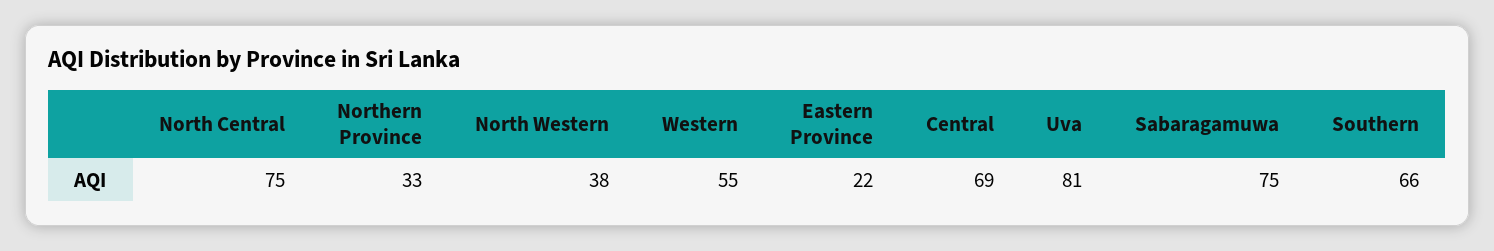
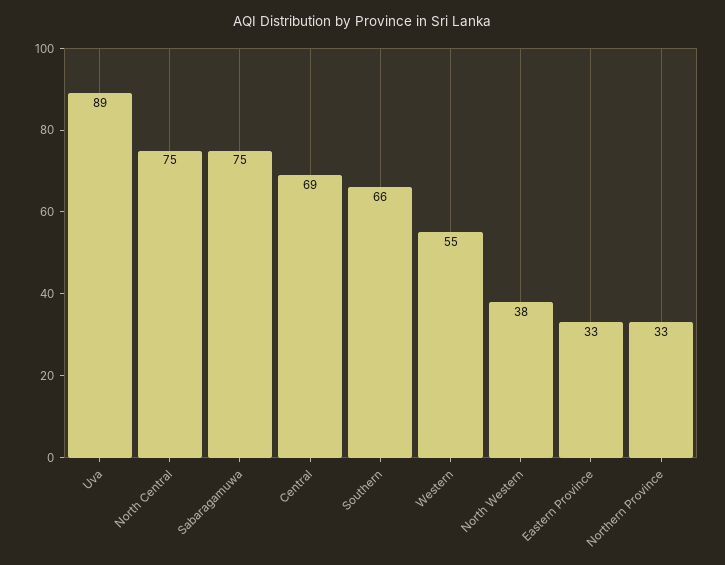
Eastern Province: 22 -> 33
Uva: 81 -> 89

